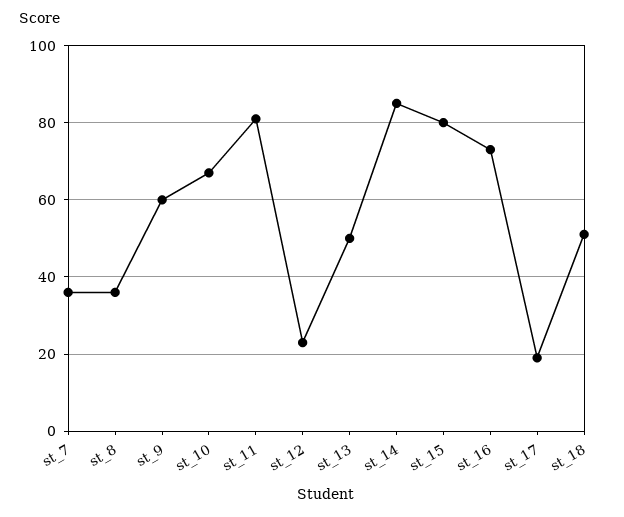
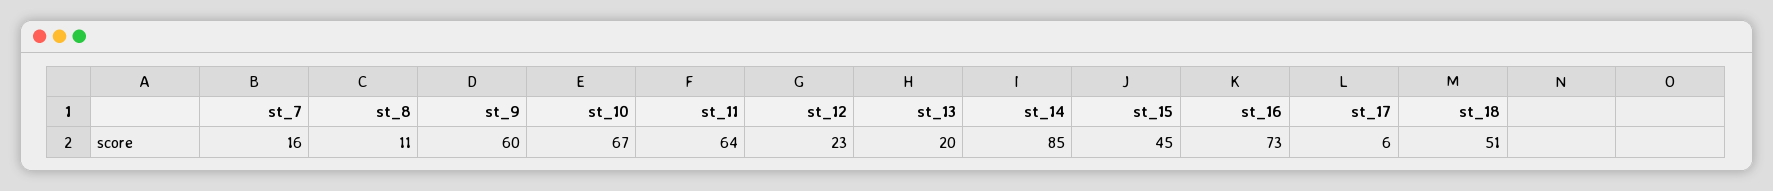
st_7: 35 -> 16
st_8: 35 -> 11
st_11: 80 -> 64
st_13: 50 -> 20
st_15: 80 -> 45
st_17: 20 -> 6

